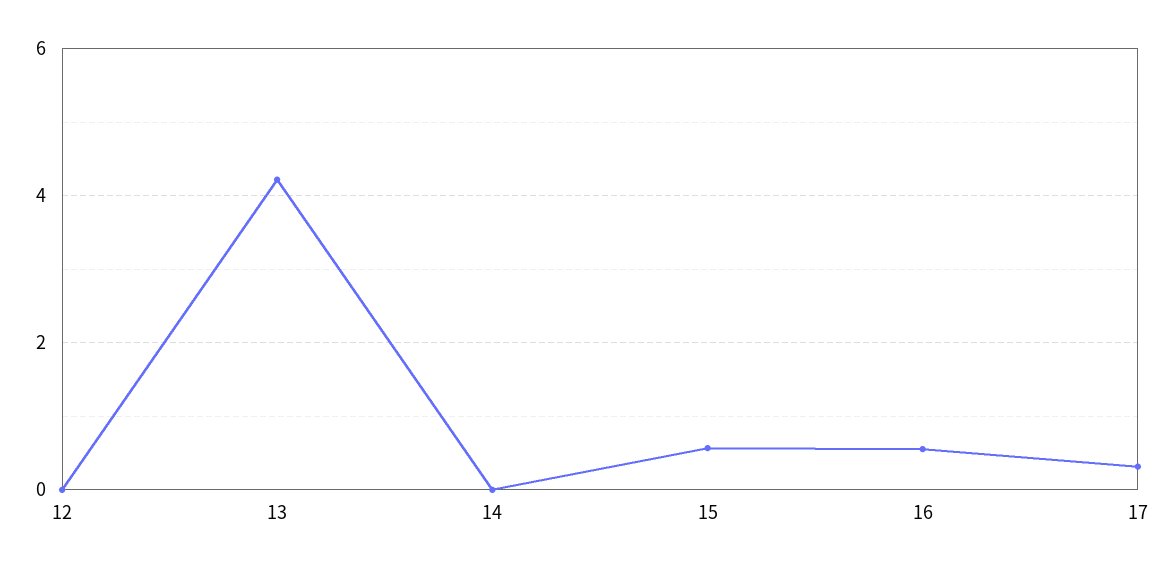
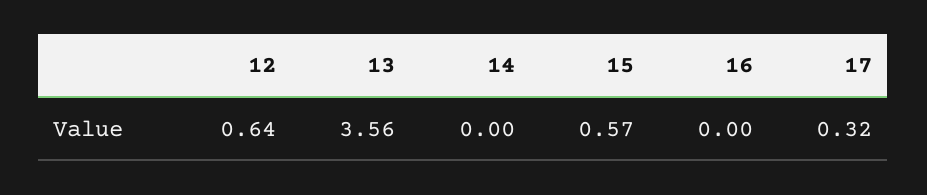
12: 0 -> 0.64
13: 4.2 -> 3.56
16: 0.6 -> 0

